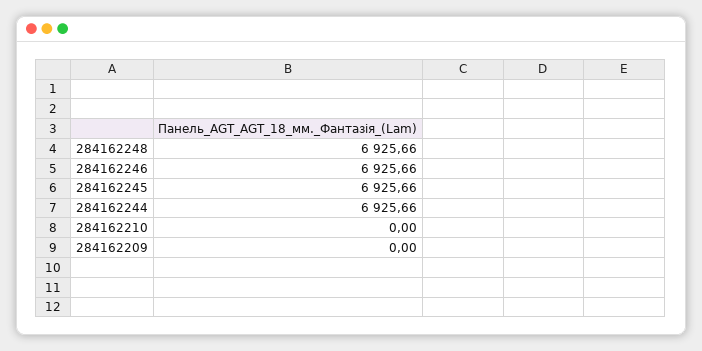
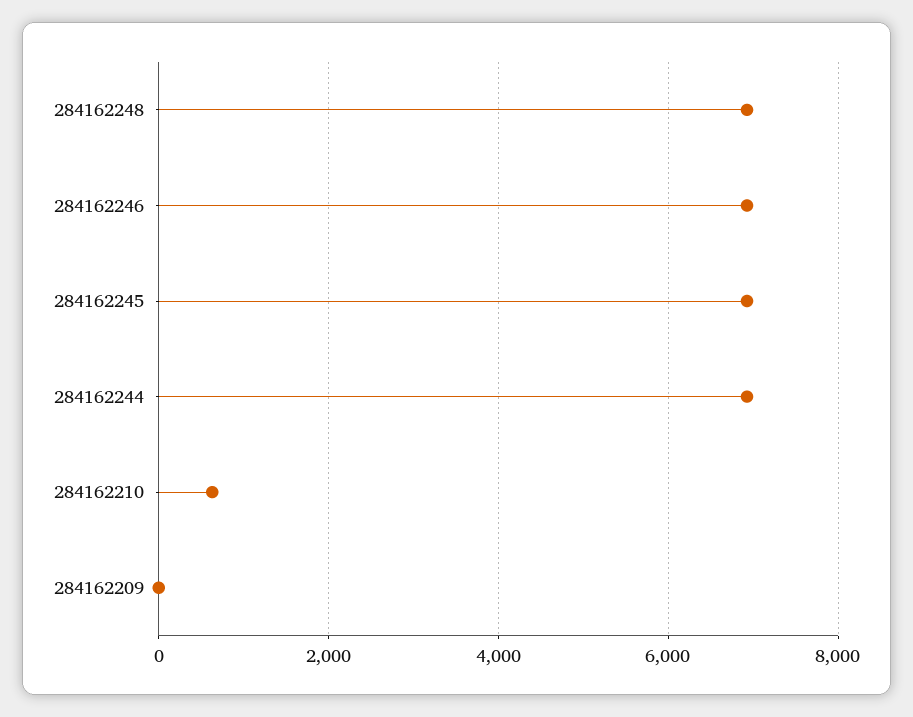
284162210: 0 -> 600

